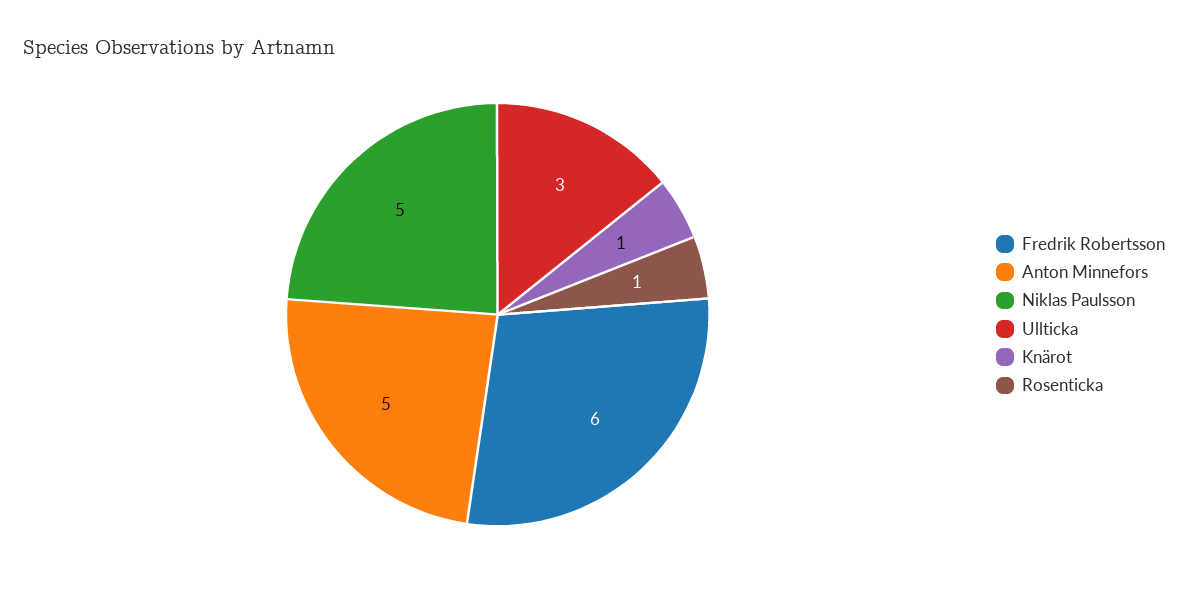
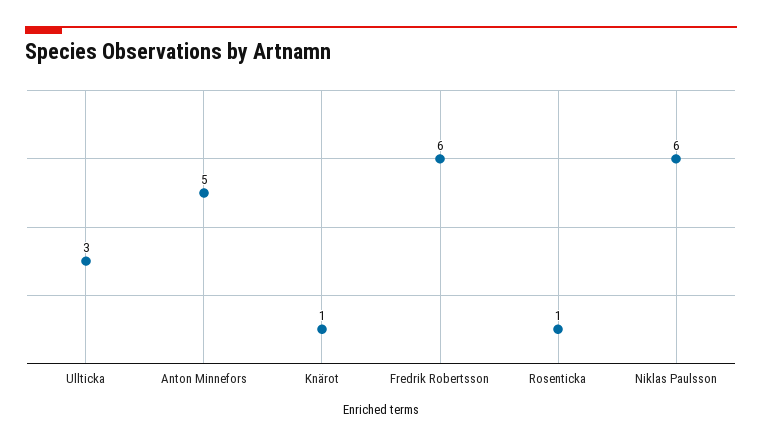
Niklas Paulsson: 5 -> 6

